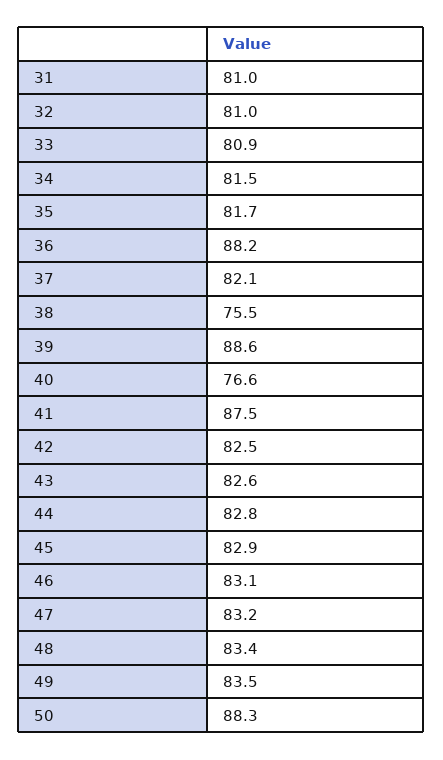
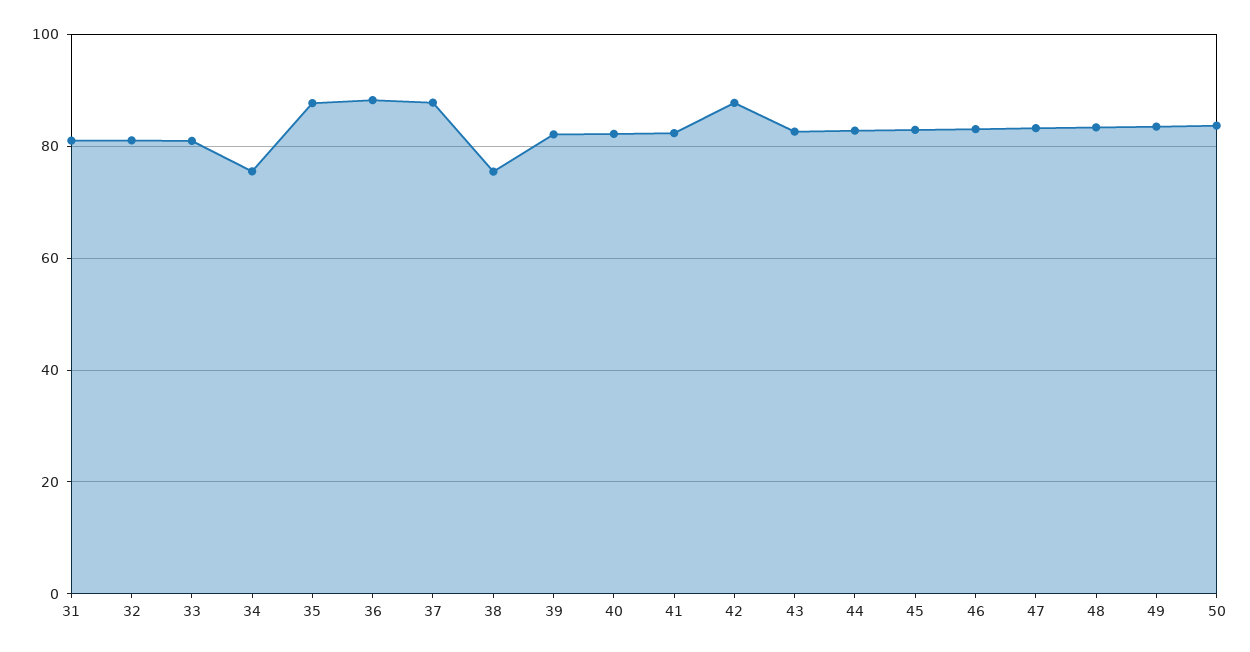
34: 81.5 -> 76
35: 81.7 -> 88
37: 82.1 -> 88
39: 88.6 -> 82
40: 76.6 -> 82
41: 87.5 -> 82
42: 82.5 -> 88
50: 88.3 -> 84

